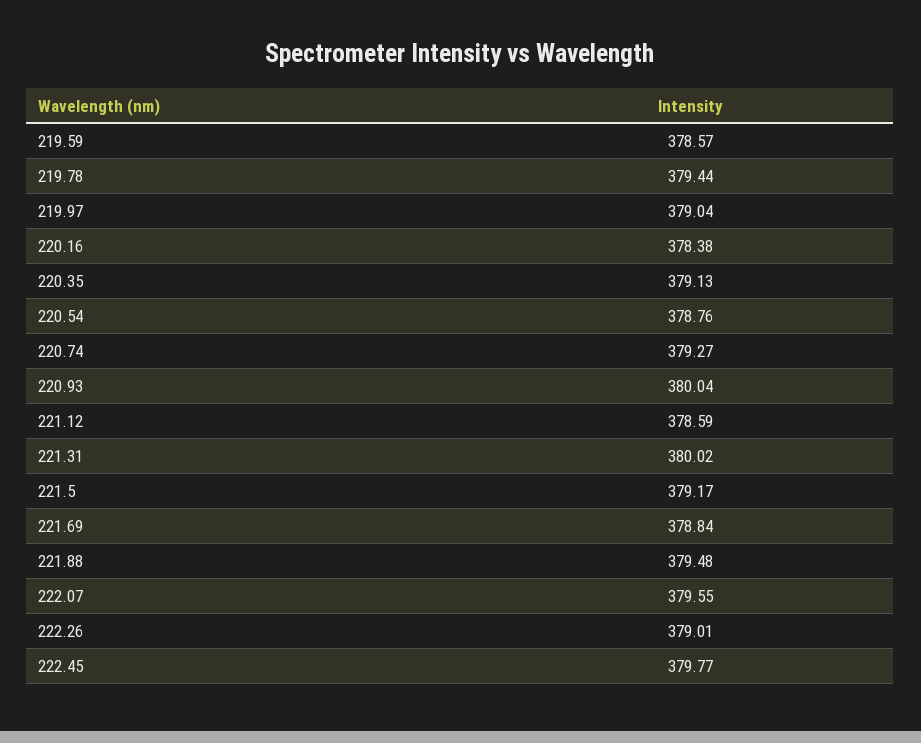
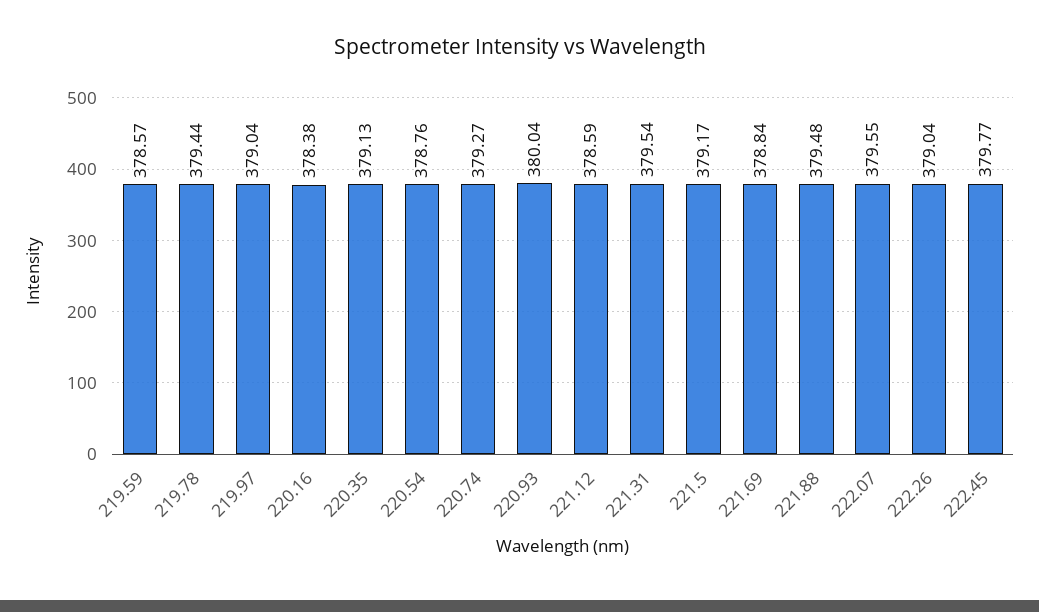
221.31: 380.02 -> 379.54
222.26: 379.01 -> 379.04

